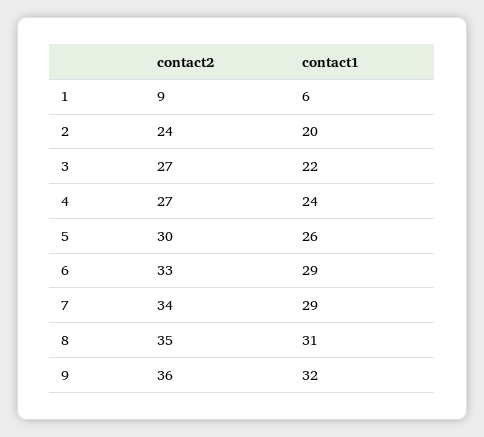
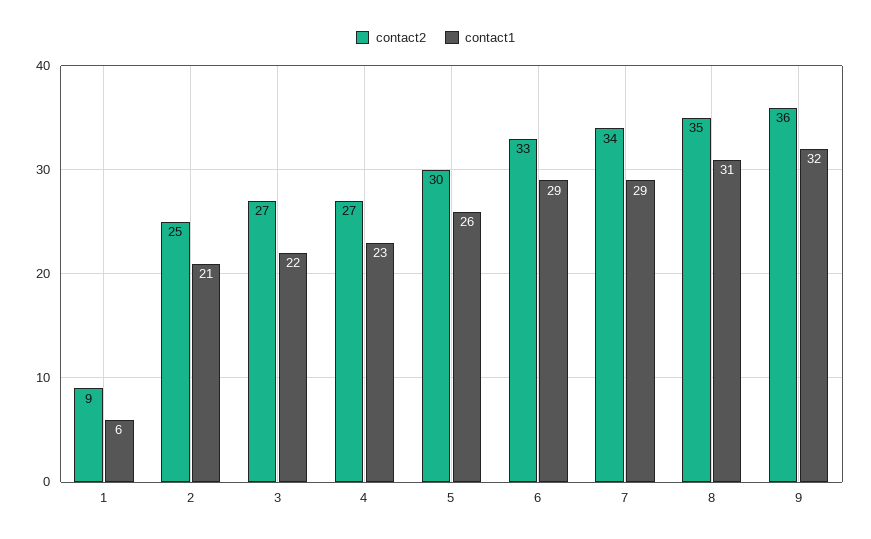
contact2, 2: 24 -> 25
contact1, 2: 20 -> 21
contact1, 4: 24 -> 23

